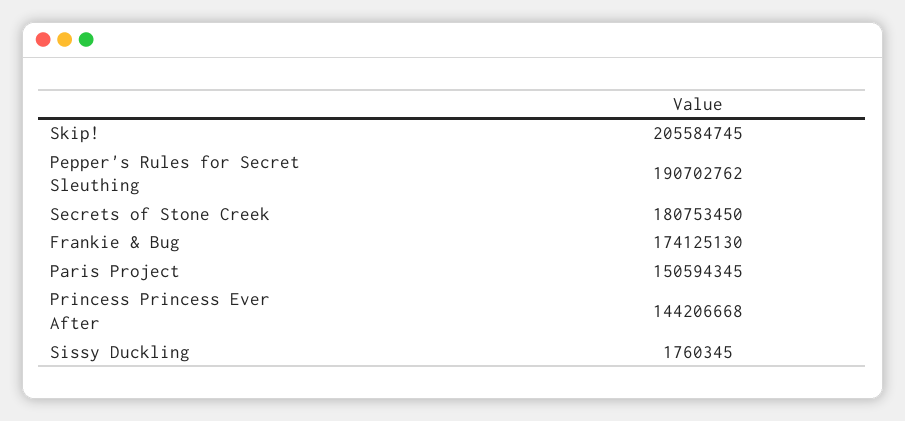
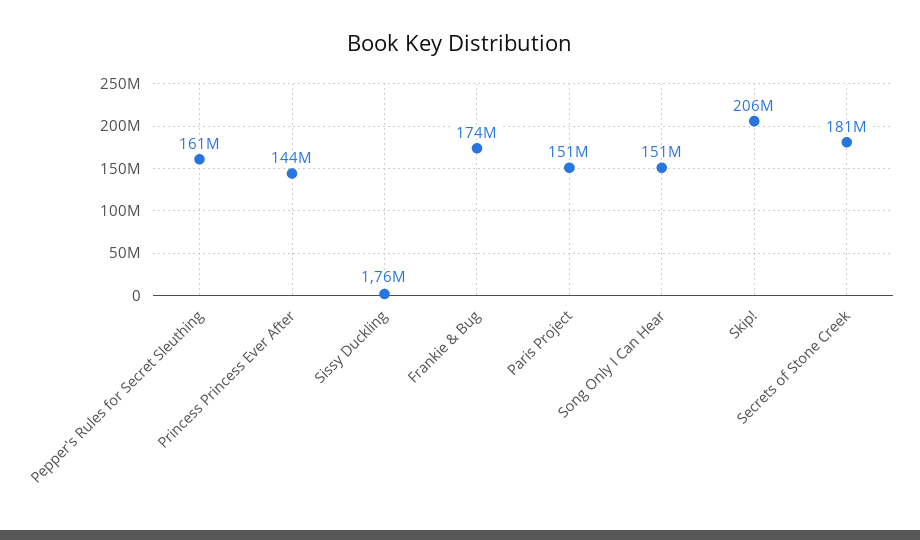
Pepper's Rules for Secret Sleuthing: 190702762 -> 161000000
Song Only I Can Hear: none -> 151000000

